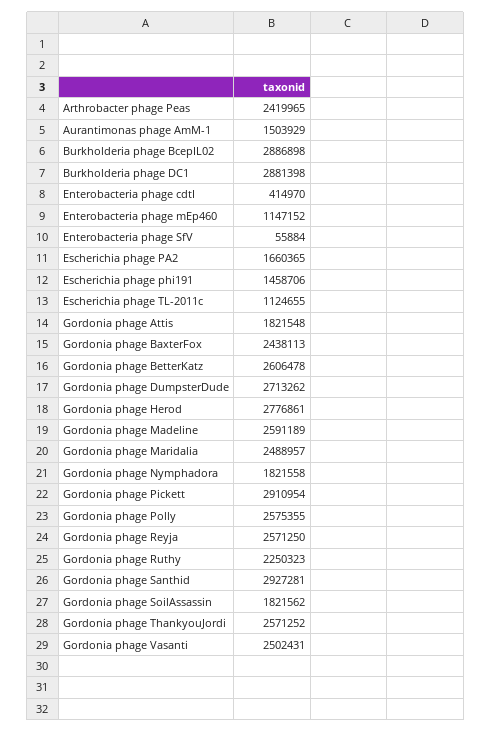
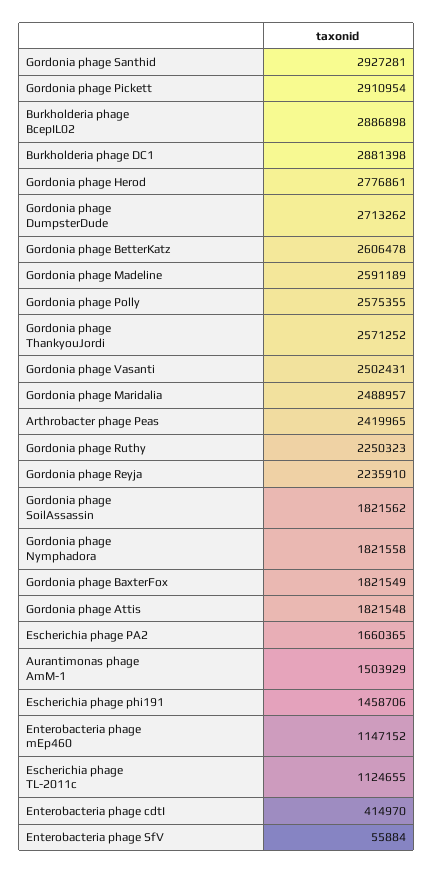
Gordonia phage BaxterFox: 2438113 -> 1821549
Gordonia phage Reyja: 2571250 -> 2235910

